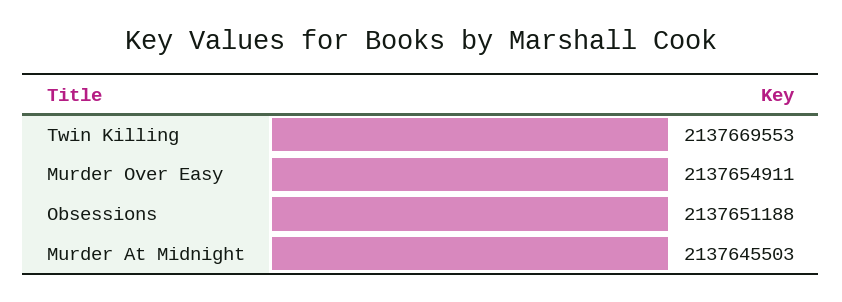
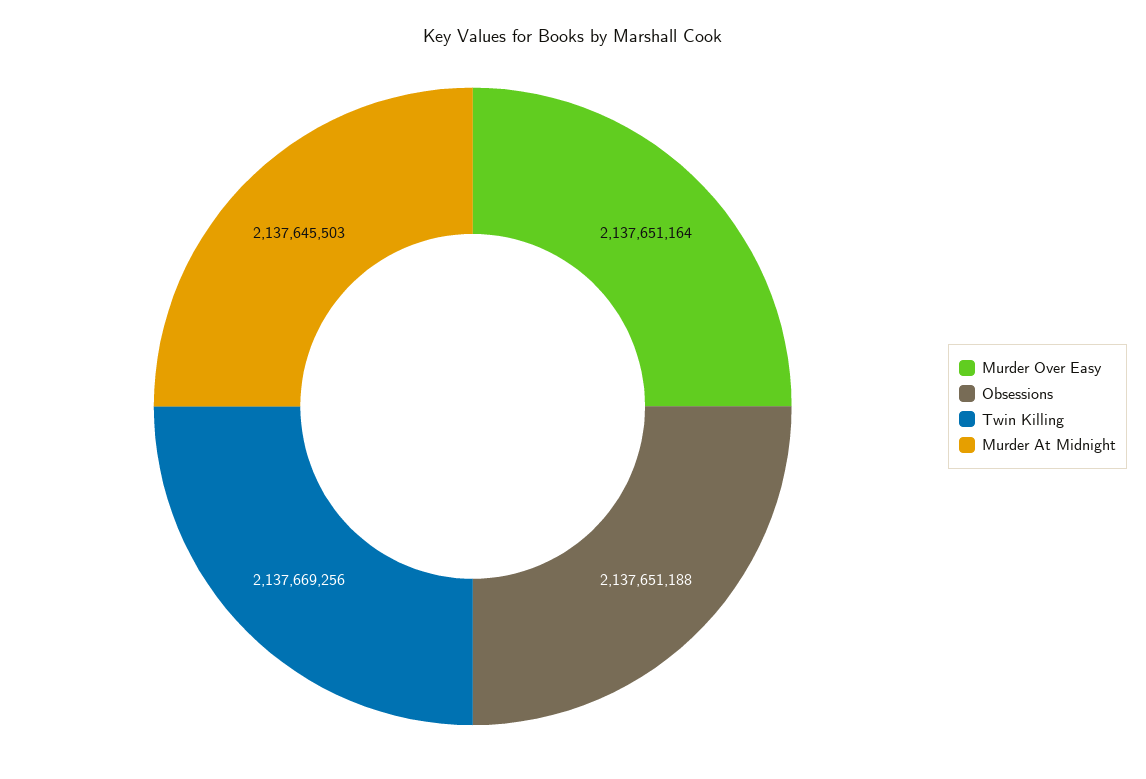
Twin Killing: 2137669553 -> 2137669256
Murder Over Easy: 2137654911 -> 2137651164

